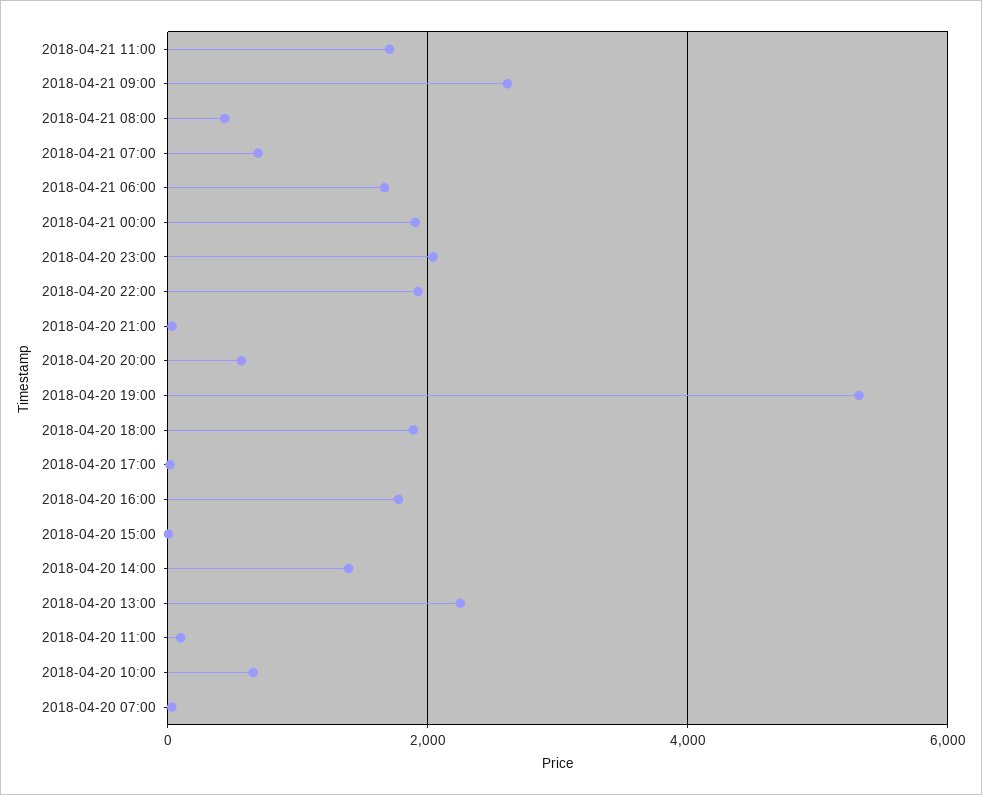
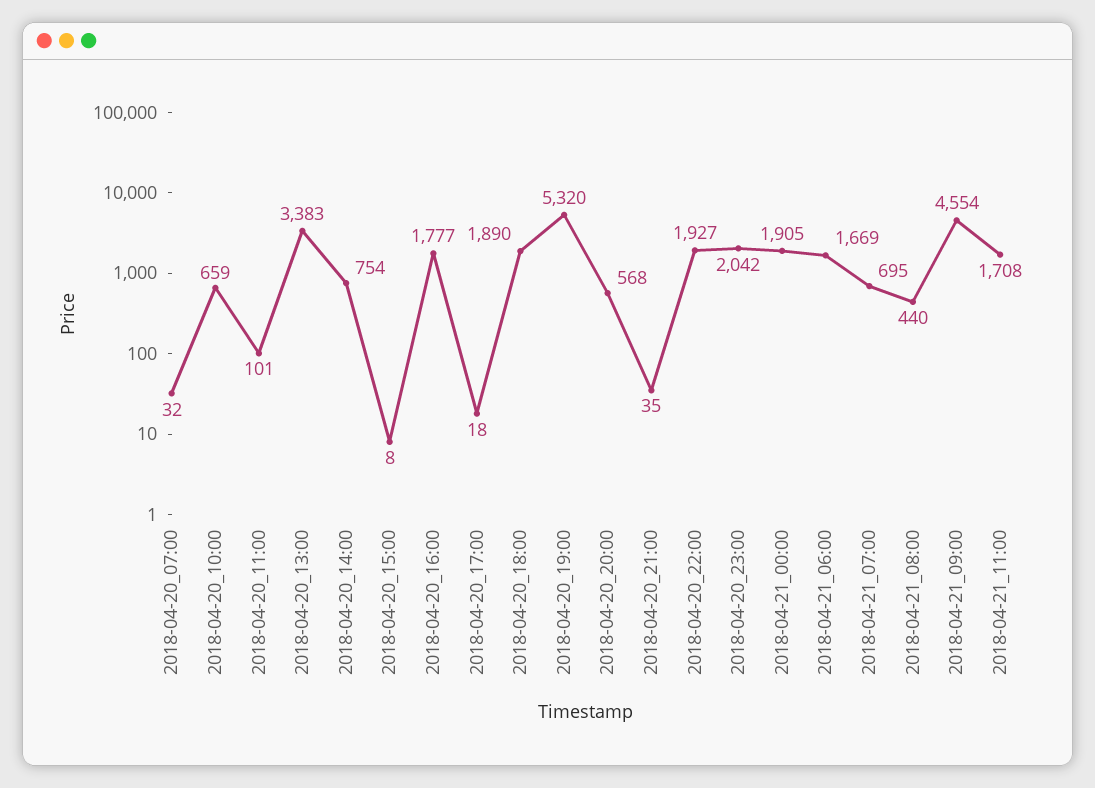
2018-04-21 09:00: 2600 -> 4554
2018-04-20 14:00: 1400 -> 754
2018-04-20 13:00: 2200 -> 3383

